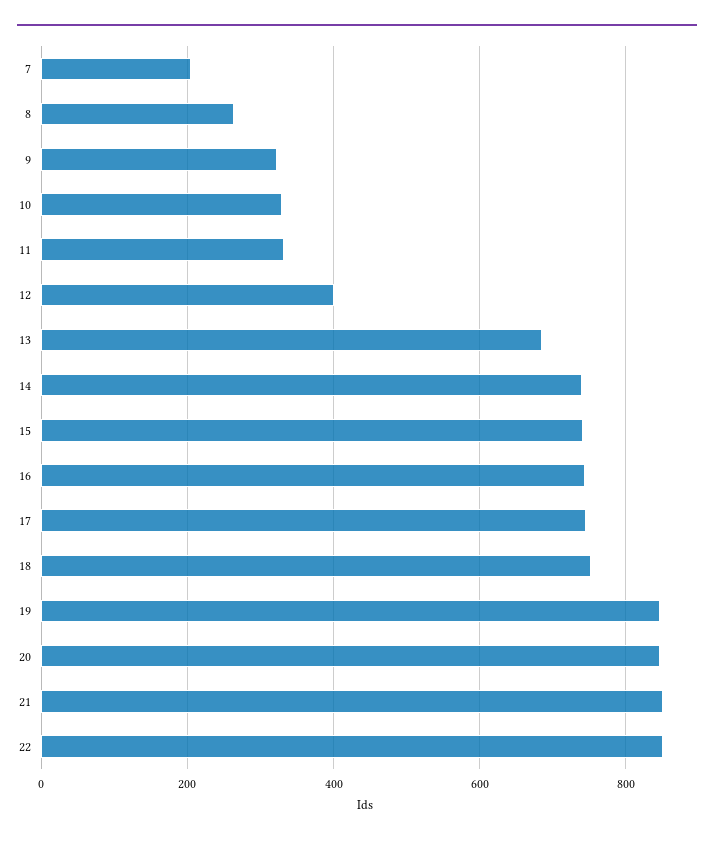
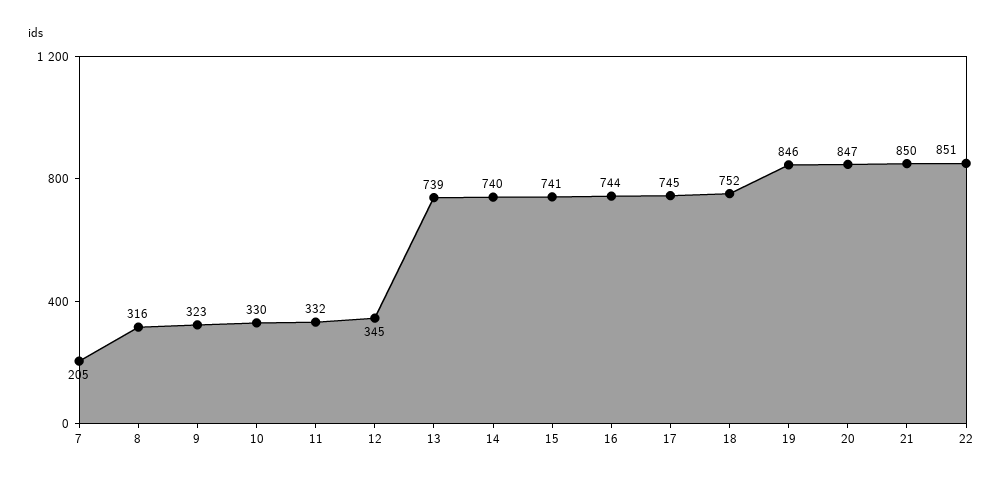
8: 260 -> 316
12: 400 -> 345
13: 680 -> 739

